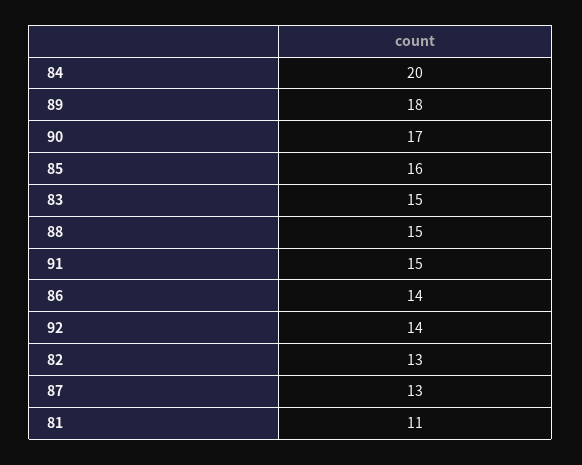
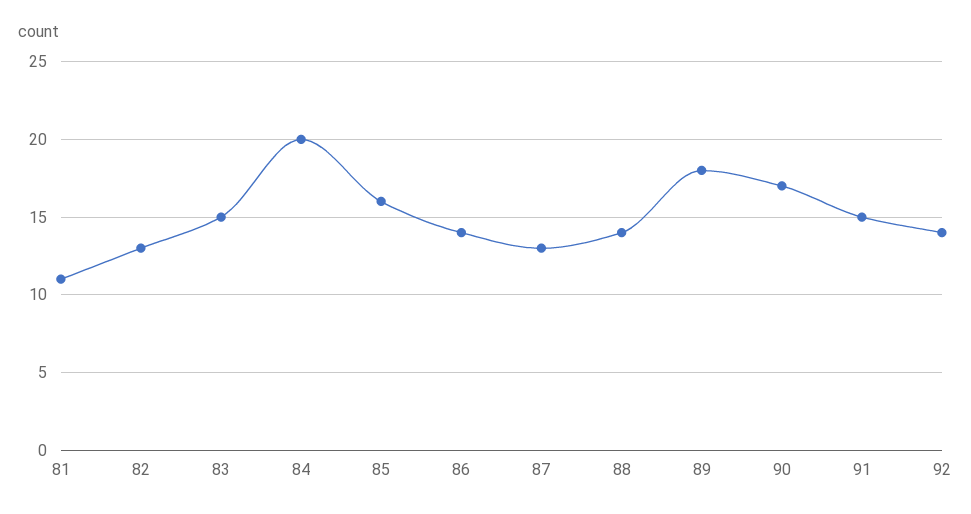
88: 15 -> 14

